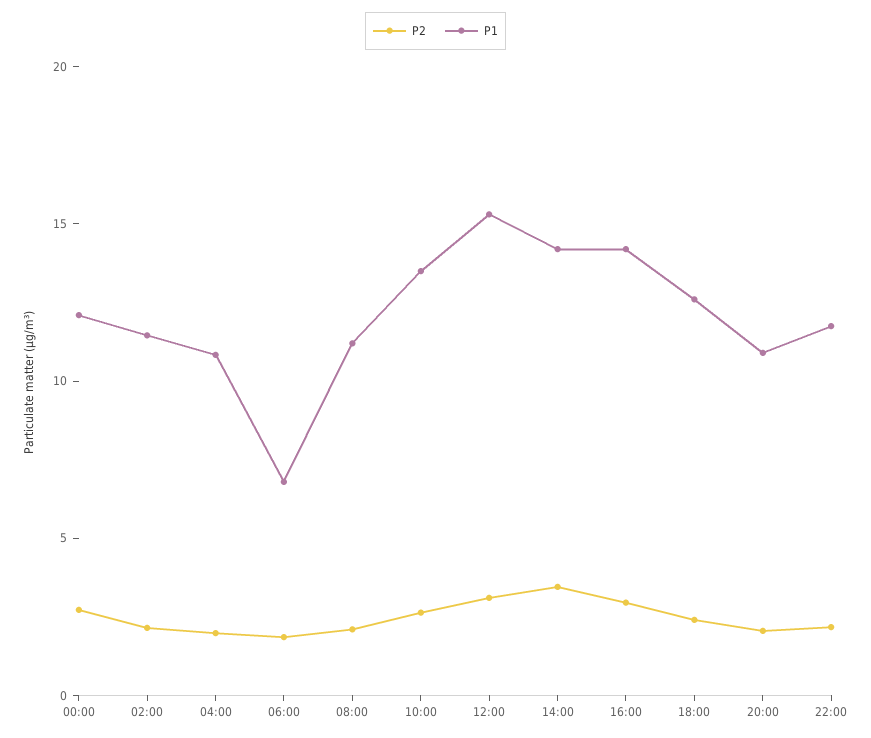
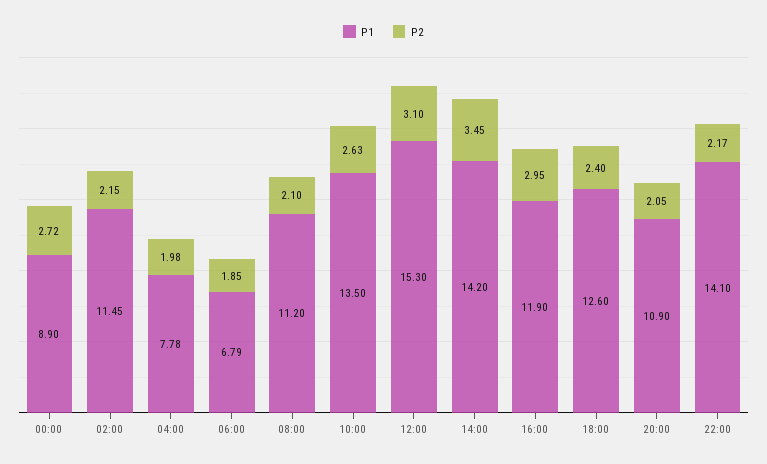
P1, 00:00: 12 -> 8.9
P1, 04:00: 11 -> 7.78
P1, 16:00: 14 -> 11.9
P1, 22:00: 12 -> 14.1

